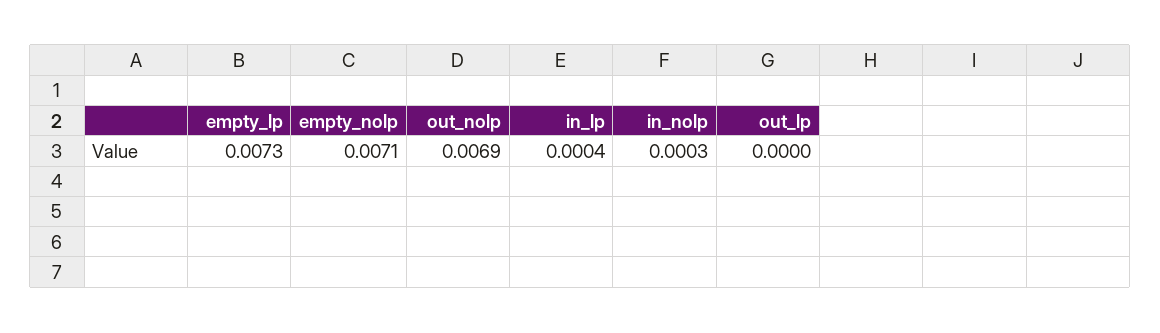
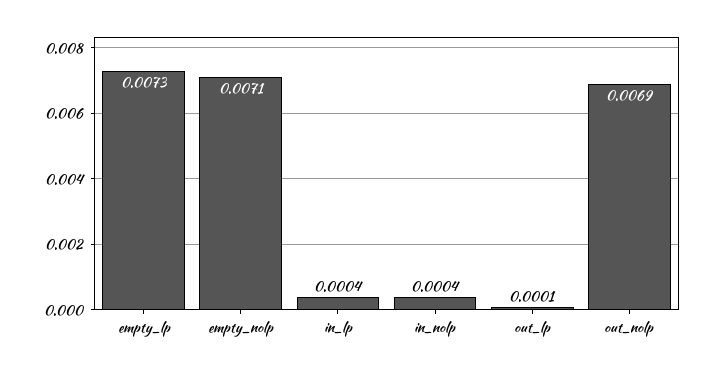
in_nolp: 0.0003 -> 0.0004
out_lp: 0 -> 0.0001

